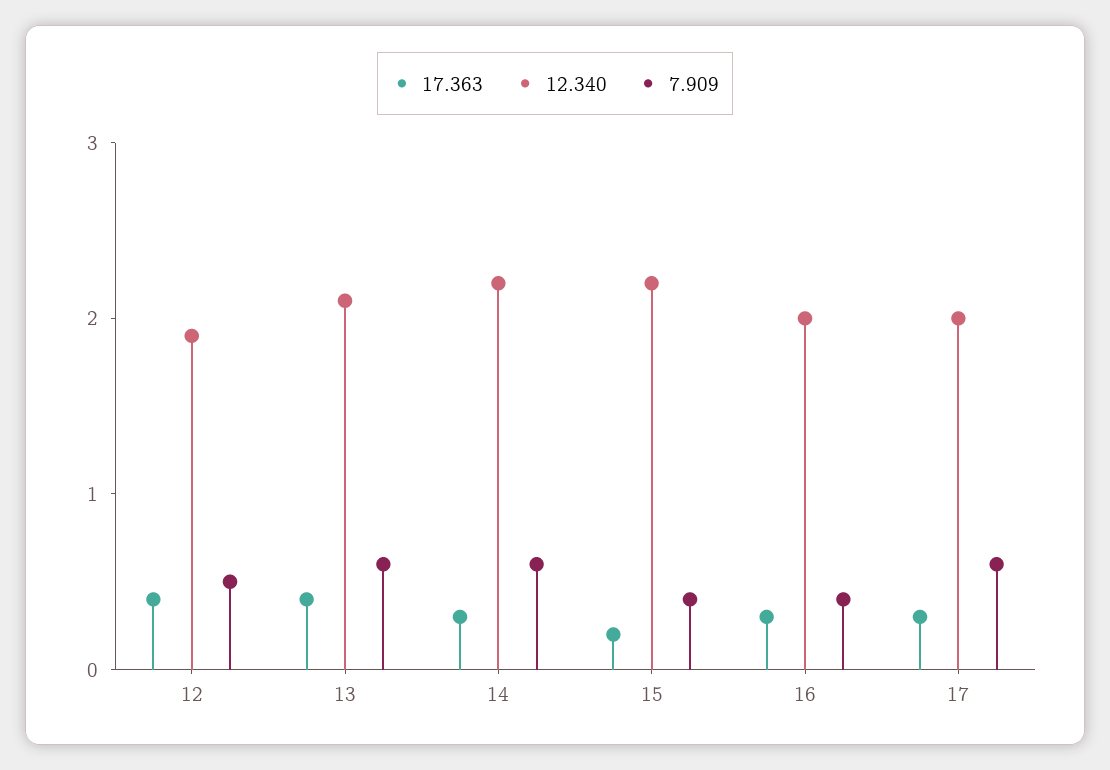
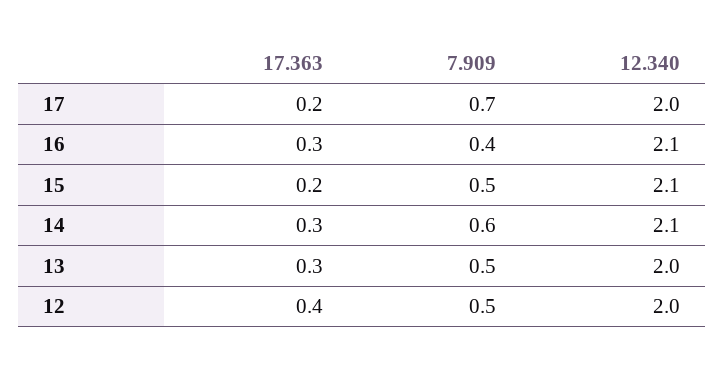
12.340, 12: 1.9 -> 2
17.363, 13: 0.4 -> 0.3
12.340, 13: 2.1 -> 2
7.909, 13: 0.6 -> 0.5
12.340, 14: 2.2 -> 2.1
12.340, 15: 2.2 -> 2.1
7.909, 15: 0.4 -> 0.5
12.340, 16: 2 -> 2.1
17.363, 17: 0.3 -> 0.2
7.909, 17: 0.6 -> 0.7

